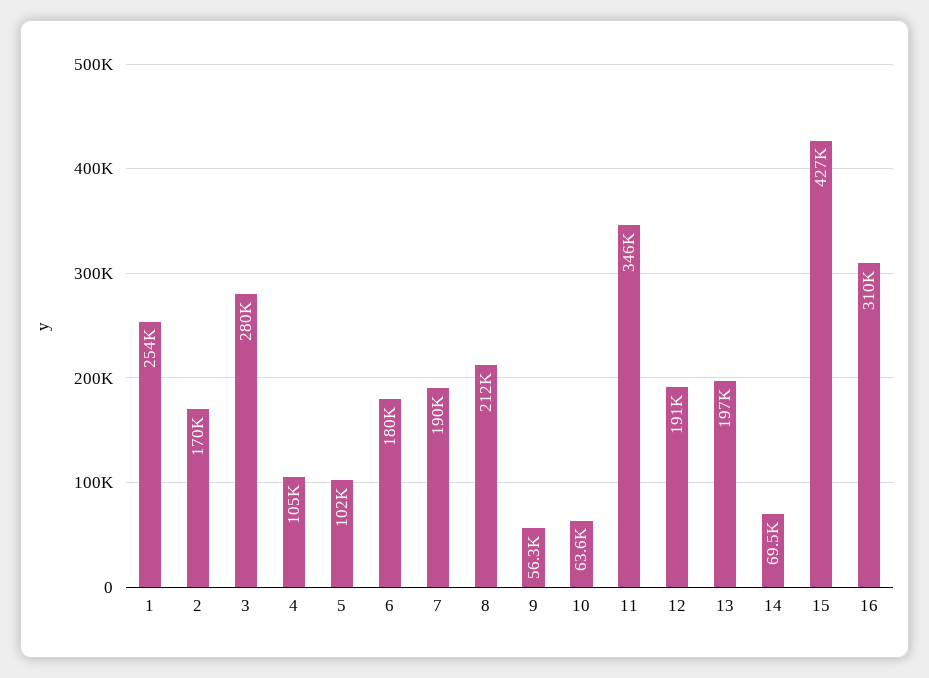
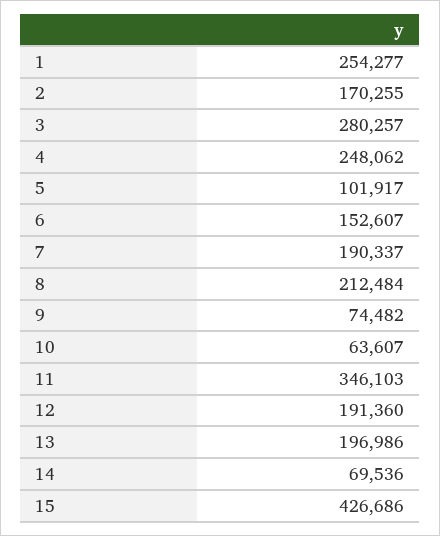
4: 105000 -> 248062
6: 180000 -> 152607
9: 56300 -> 74482
16: 310000 -> none

